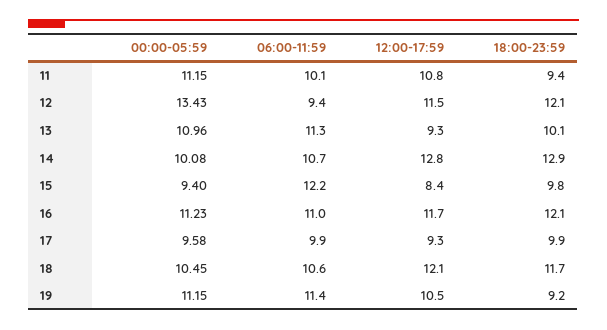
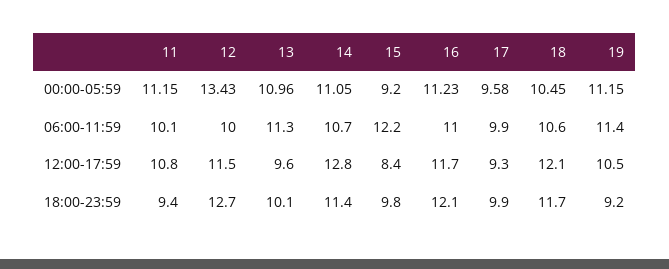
06:00-11:59, 12: 9.4 -> 10
18:00-23:59, 12: 12.1 -> 12.7
12:00-17:59, 13: 9.3 -> 9.6
00:00-05:59, 14: 10.08 -> 11.05
18:00-23:59, 14: 12.9 -> 11.4
00:00-05:59, 15: 9.4 -> 9.2

